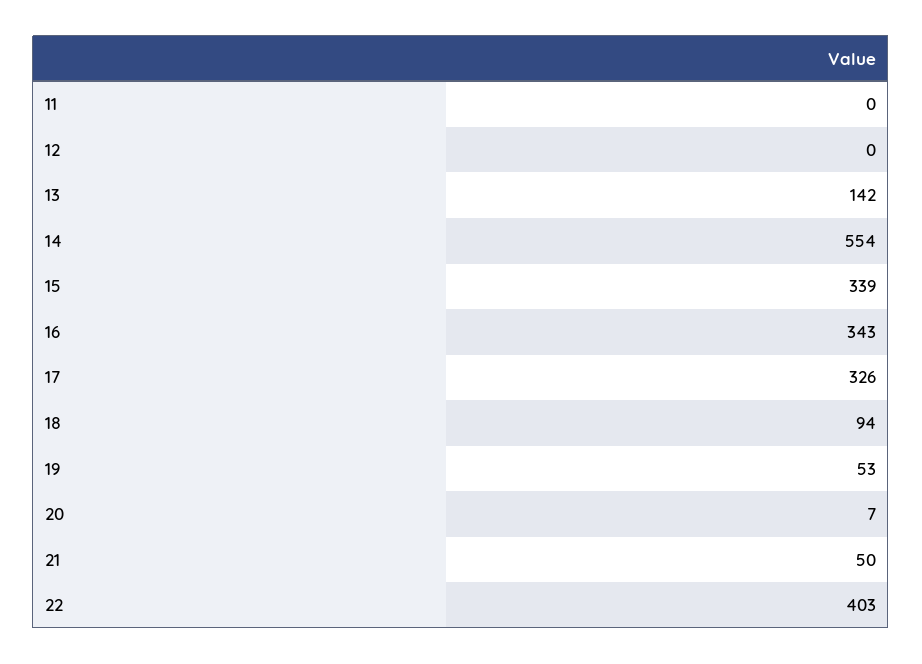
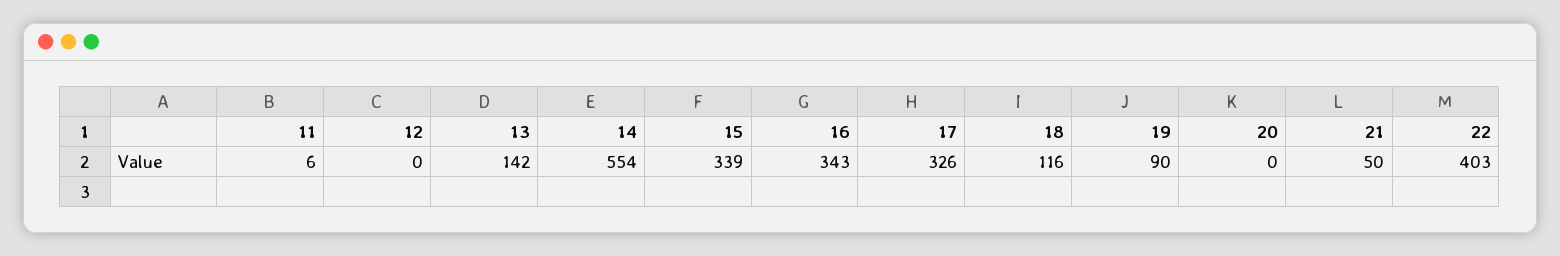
11: 0 -> 6
18: 94 -> 116
19: 53 -> 90
20: 7 -> 0

